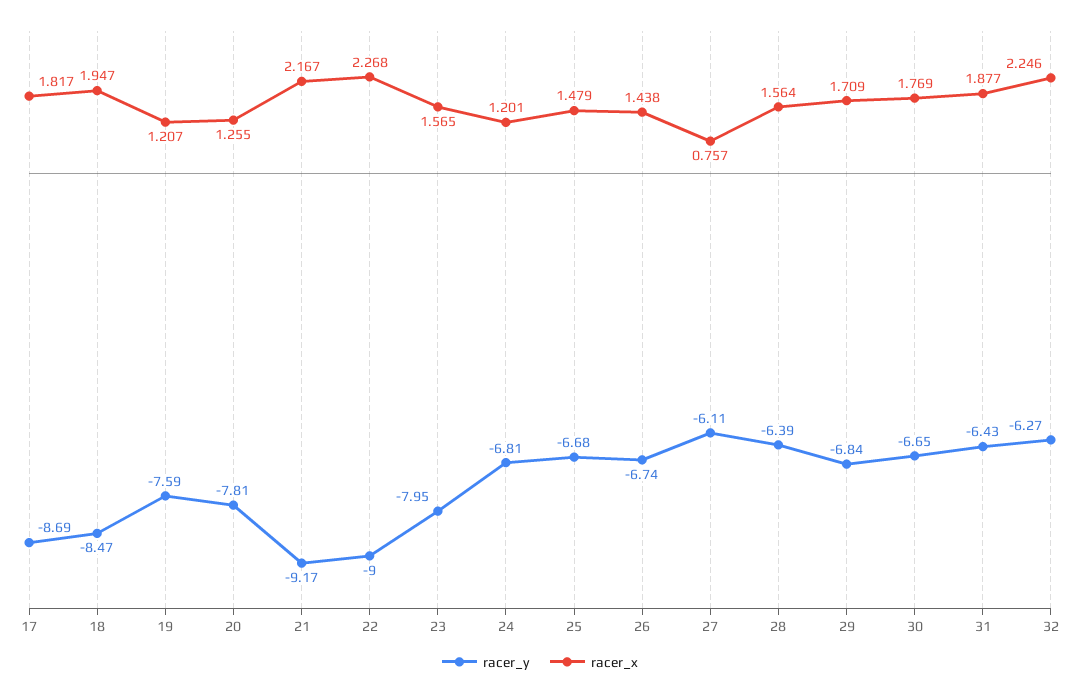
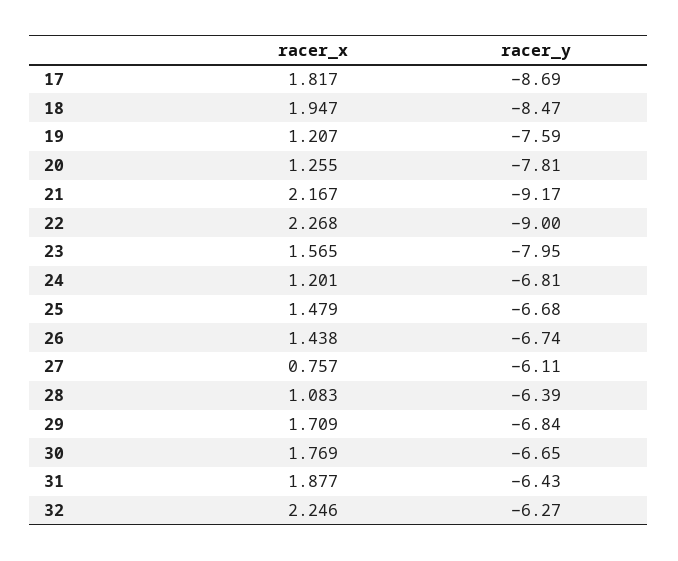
racer_x, 28: 1.564 -> 1.083

